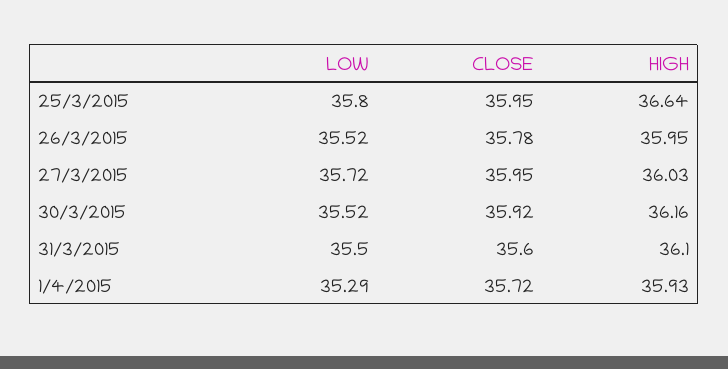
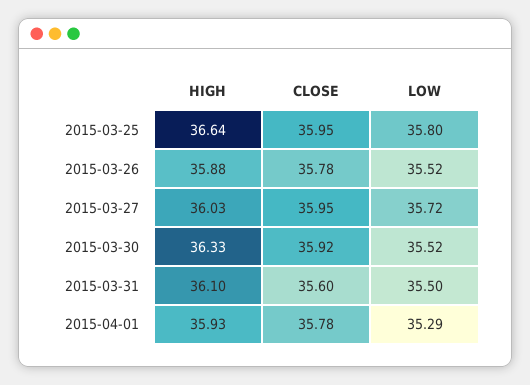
HIGH, 26/3/2015: 35.95 -> 35.88
HIGH, 30/3/2015: 36.16 -> 36.33
CLOSE, 1/4/2015: 35.72 -> 35.78

